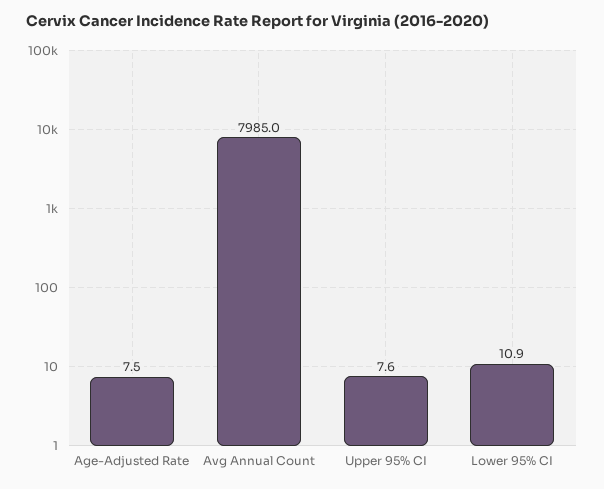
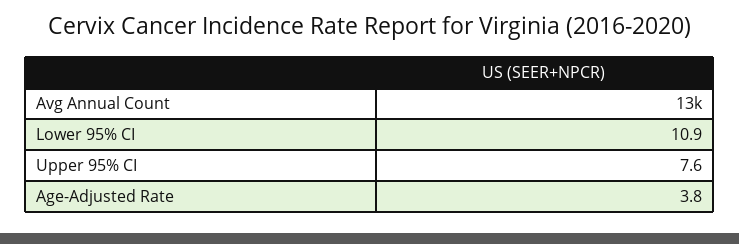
Age-Adjusted Rate: 7.5 -> 3.8
Avg Annual Count: 7985 -> 13000

